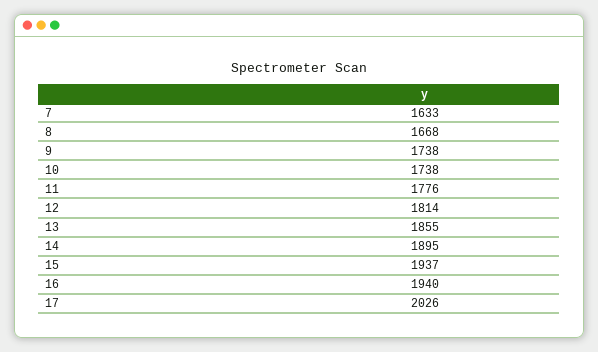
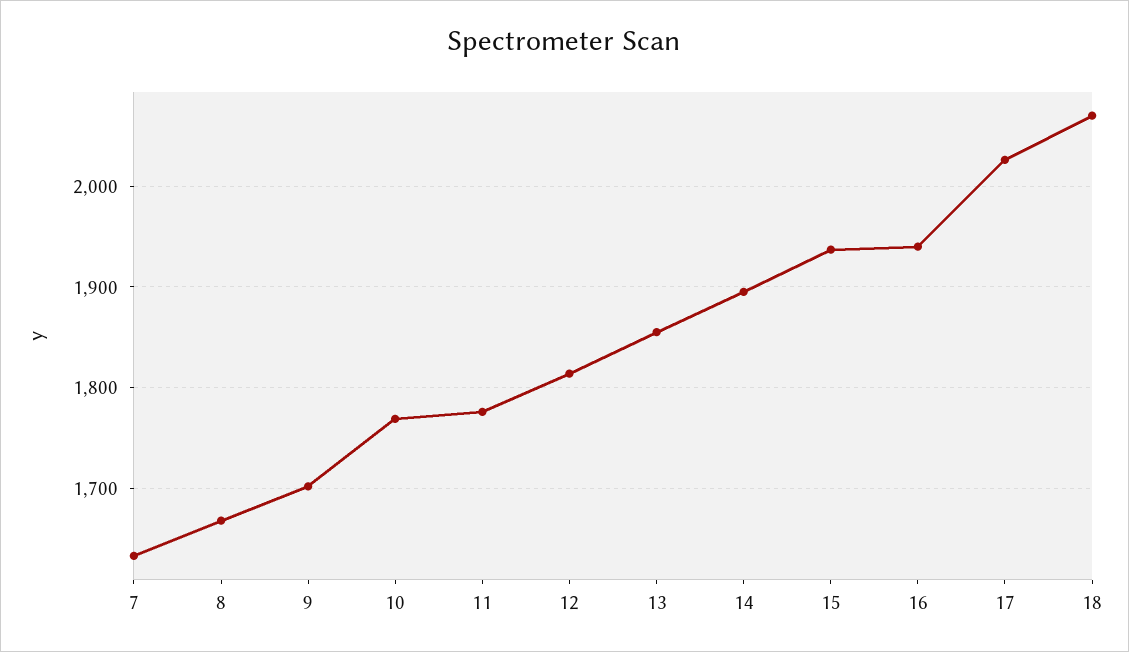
9: 1738 -> 1700
10: 1738 -> 1770
18: none -> 2070

